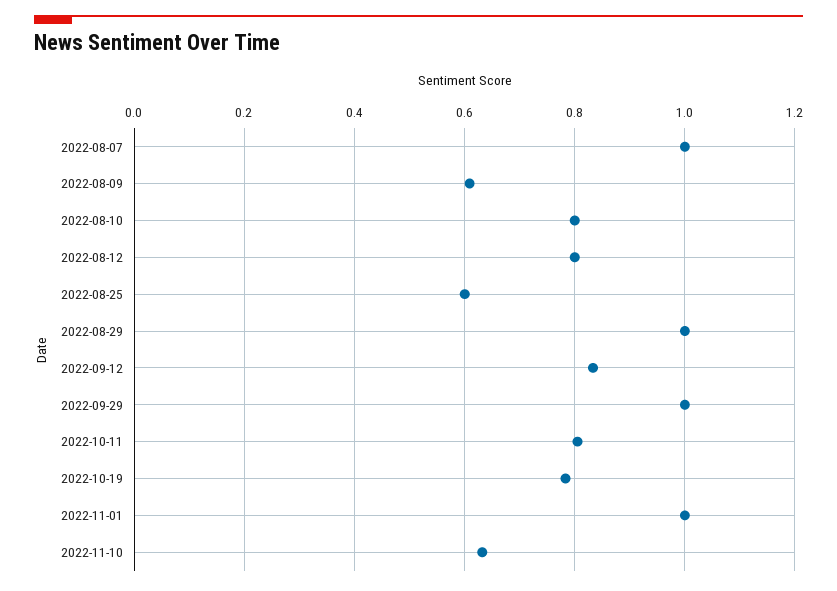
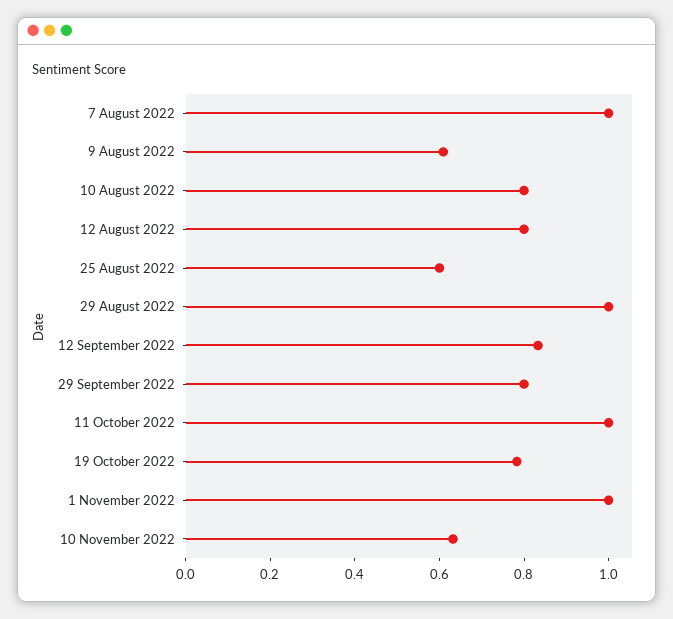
2022-09-29: 1 -> 0.8
2022-10-11: 0.8 -> 1

